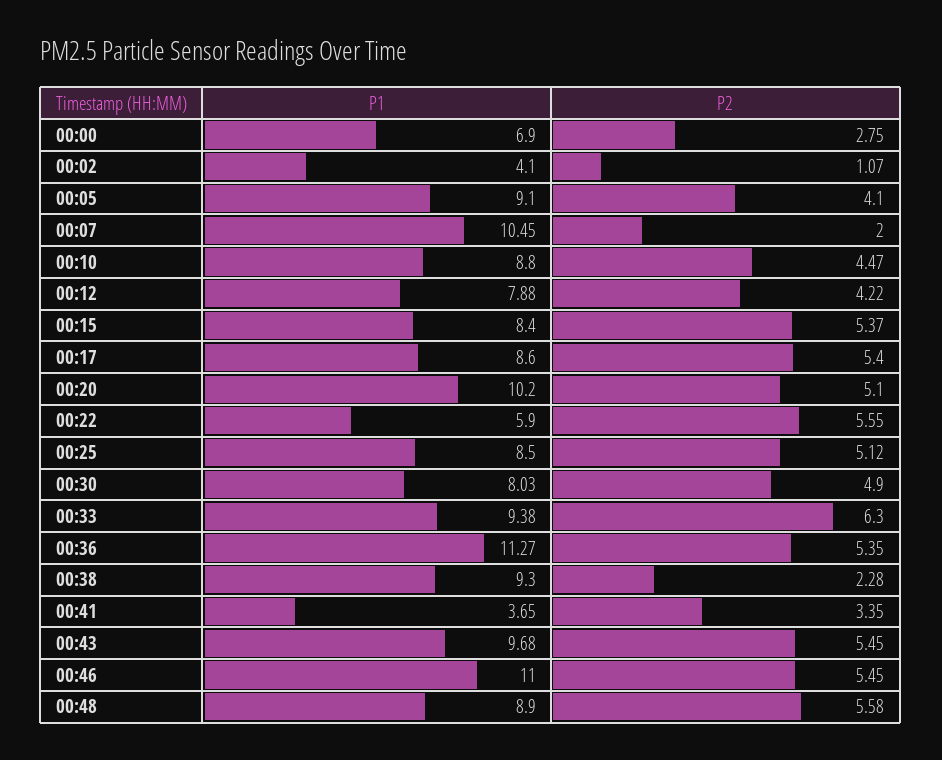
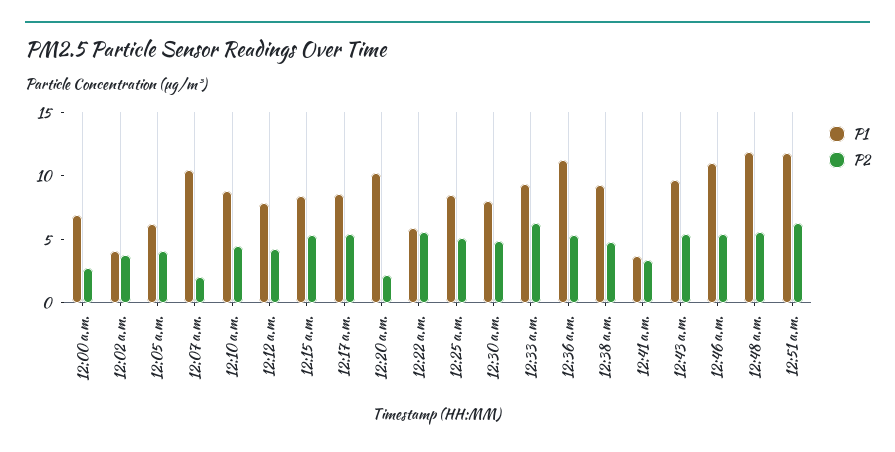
P2, 00:02: 1.07 -> 4
P1, 00:05: 9.1 -> 6
P2, 00:20: 5.1 -> 2
P2, 00:38: 2.28 -> 5
P1, 00:48: 8.9 -> 12
P1, 12:51 a.m.: none -> 12
P2, 12:51 a.m.: none -> 6

